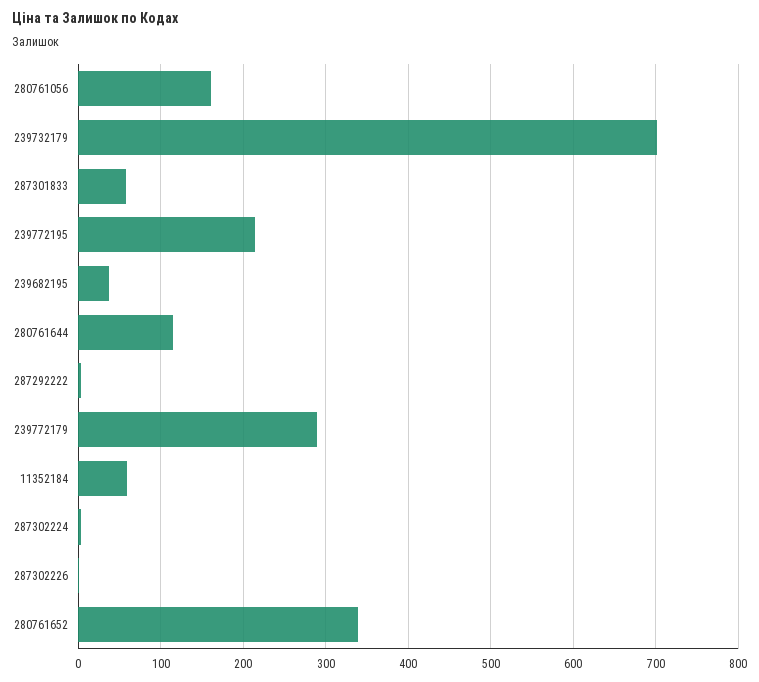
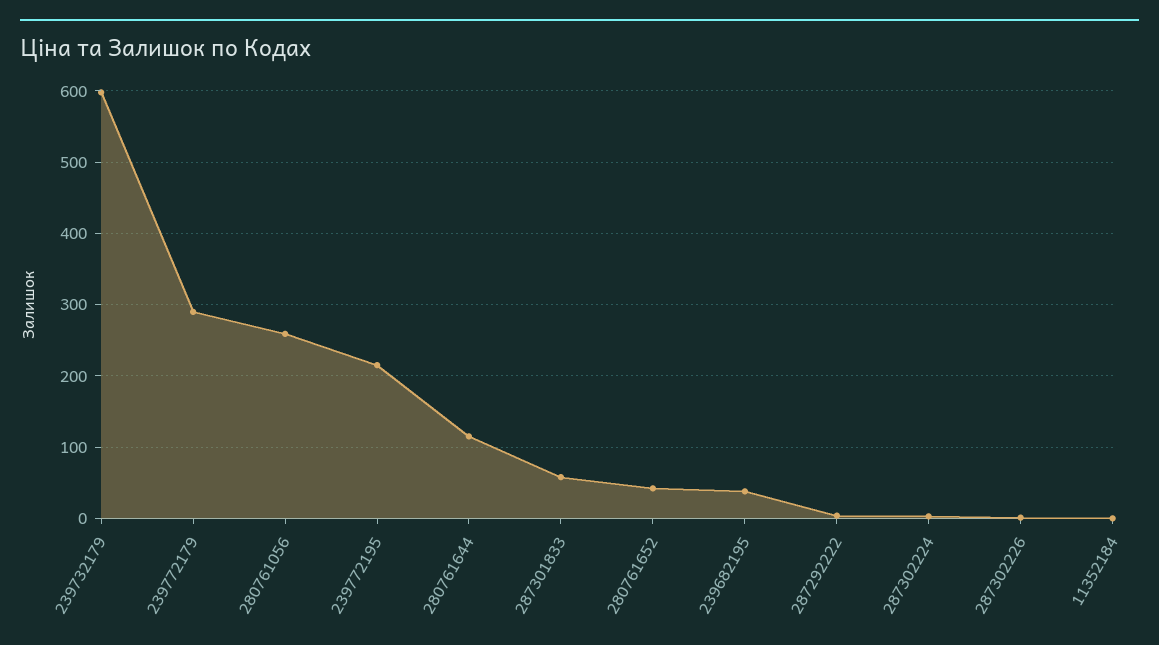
280761056: 160 -> 260
239732179: 700 -> 600
11352184: 60 -> 0
280761652: 340 -> 40

